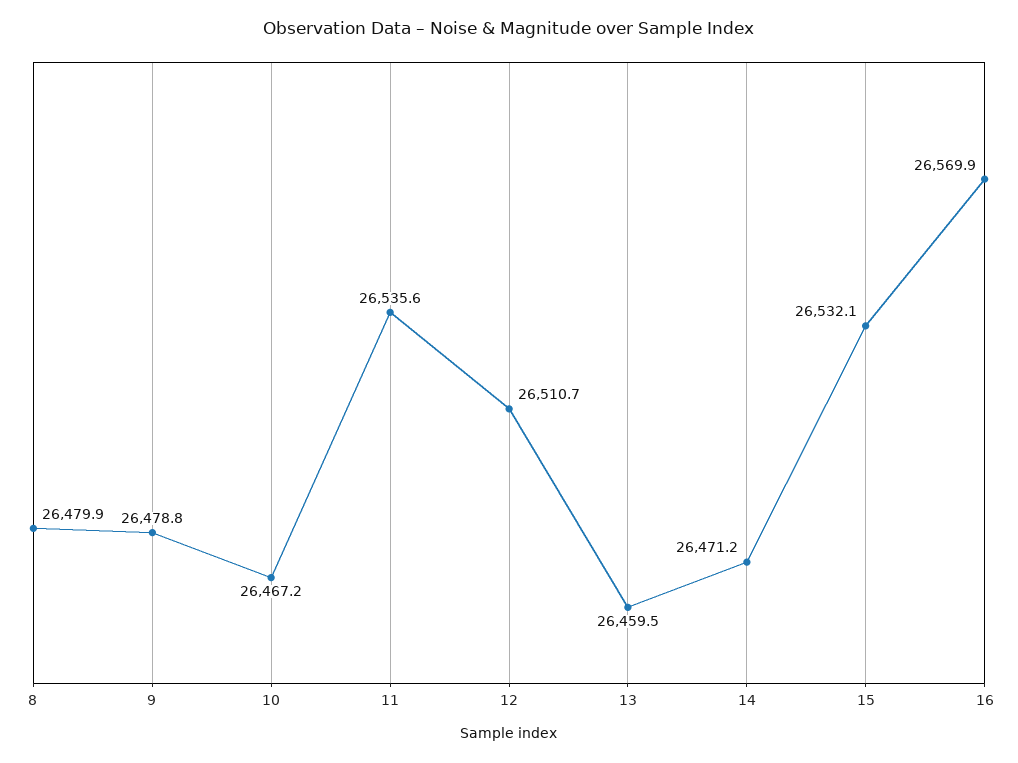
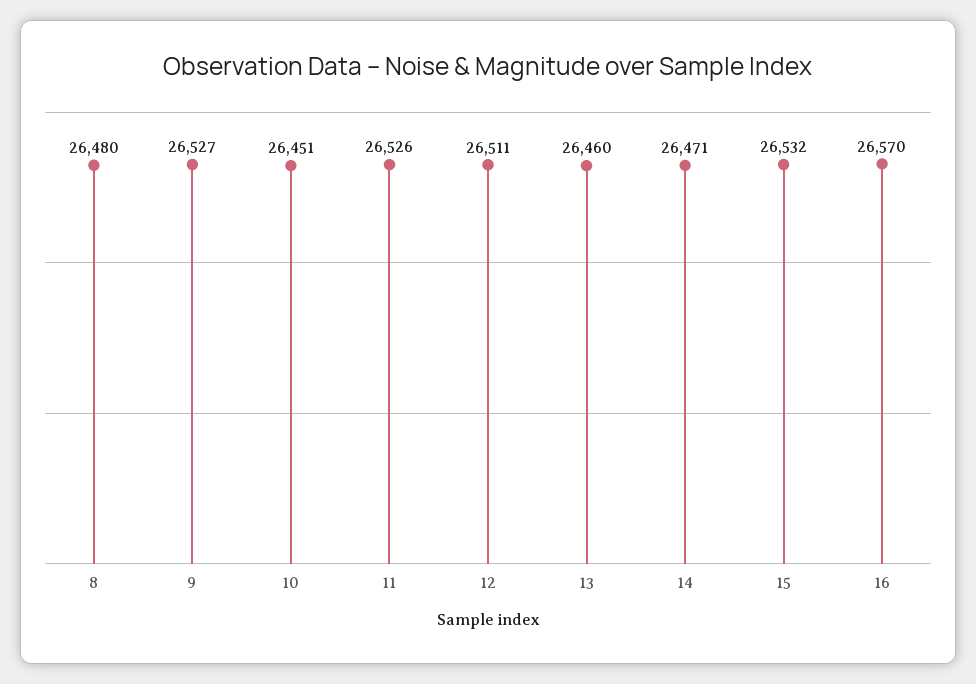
9: 26478.8 -> 26527
10: 26467.2 -> 26451
11: 26535.6 -> 26526

